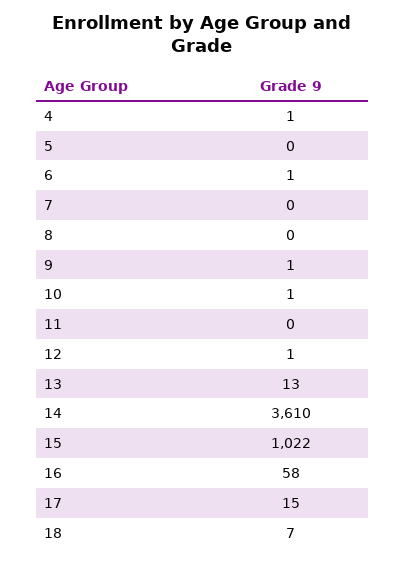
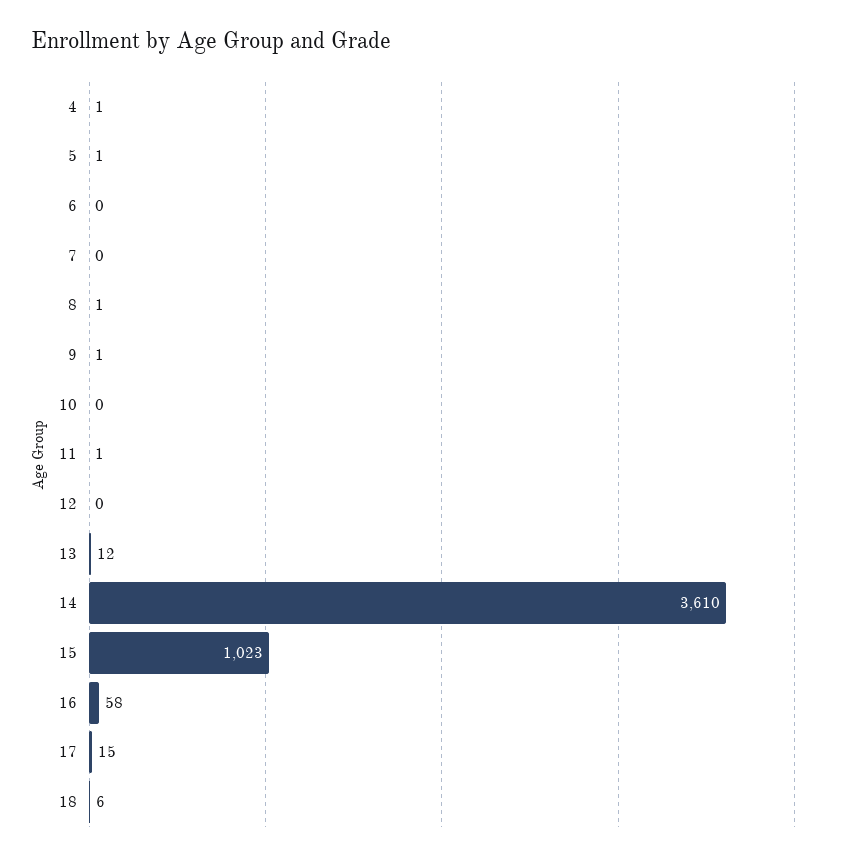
5: 0 -> 1
6: 1 -> 0
8: 0 -> 1
10: 1 -> 0
11: 0 -> 1
12: 1 -> 0
13: 13 -> 12
15: 1022 -> 1023
18: 7 -> 6

